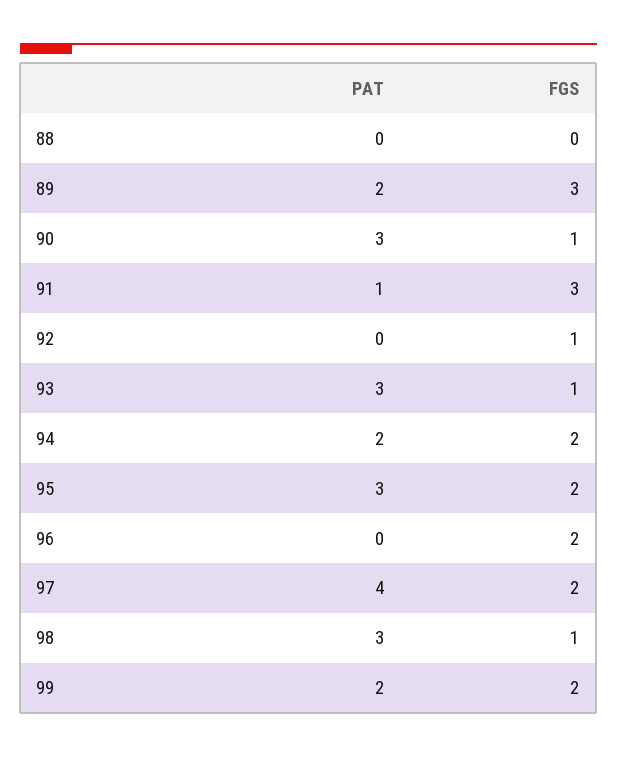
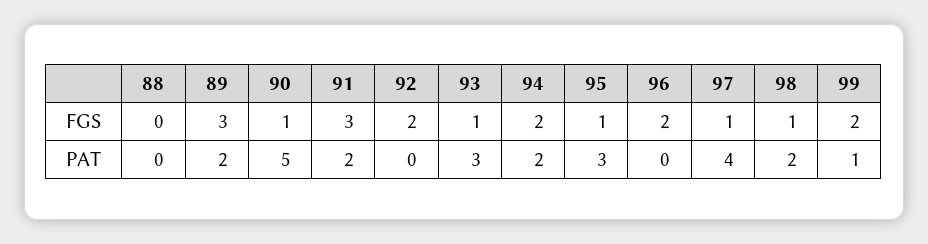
PAT, 90: 3 -> 5
PAT, 91: 1 -> 2
FGS, 92: 1 -> 2
FGS, 95: 2 -> 1
FGS, 97: 2 -> 1
PAT, 98: 3 -> 2
PAT, 99: 2 -> 1

